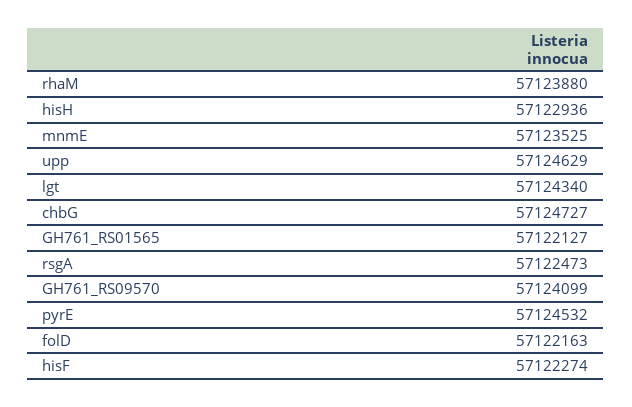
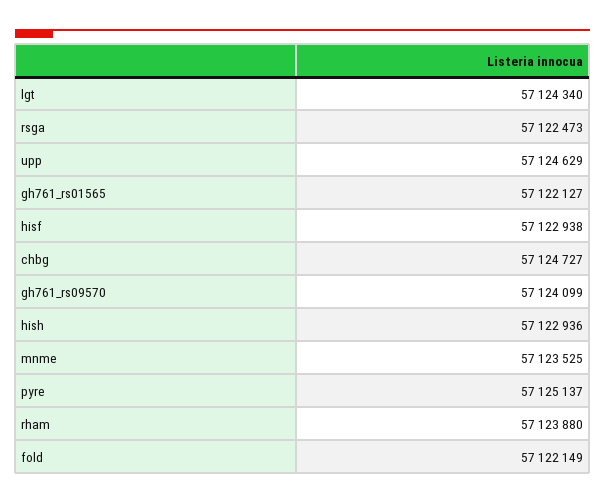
pyrE: 57124532 -> 57125137
folD: 57122163 -> 57122149
hisF: 57122274 -> 57122938

